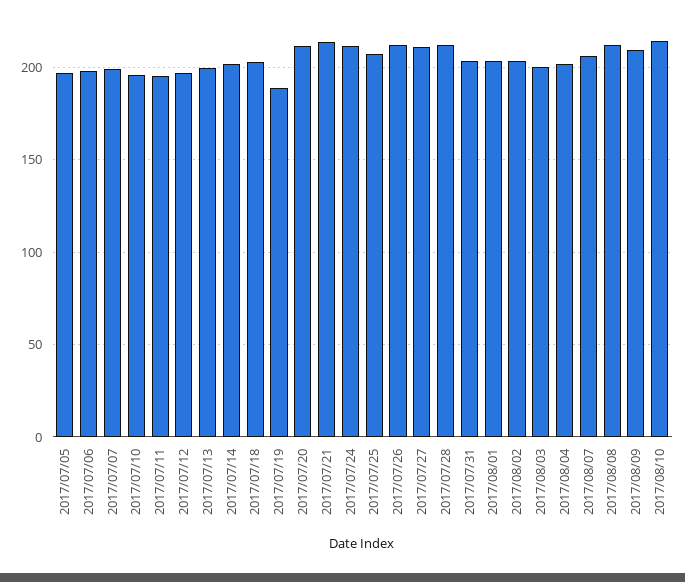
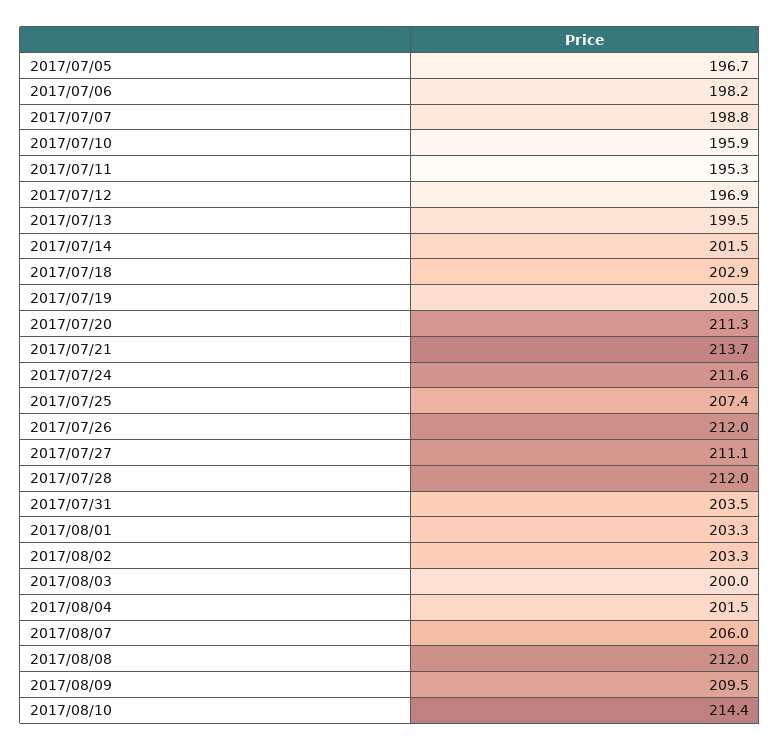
2017/07/19: 190 -> 200.5

